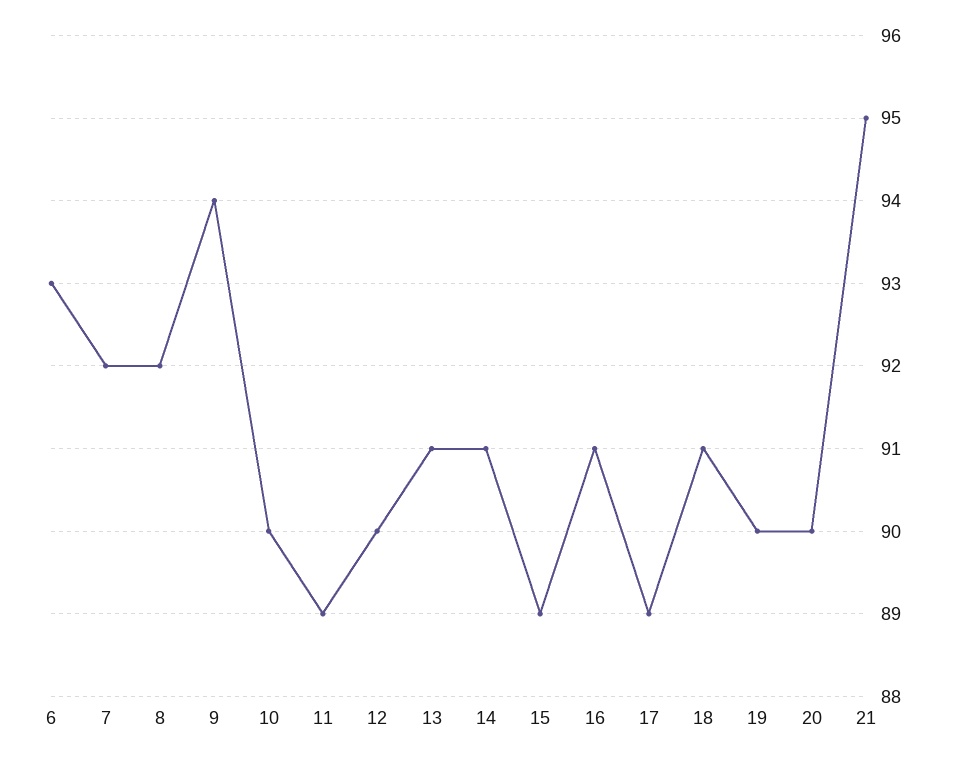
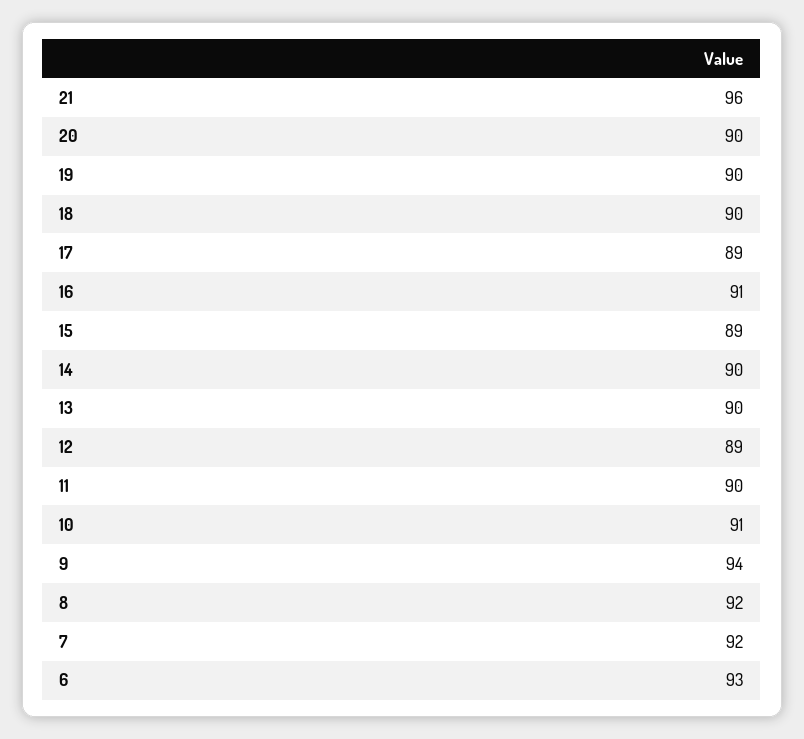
10: 90 -> 91
11: 89 -> 90
12: 90 -> 89
13: 91 -> 90
14: 91 -> 90
18: 91 -> 90
21: 95 -> 96

